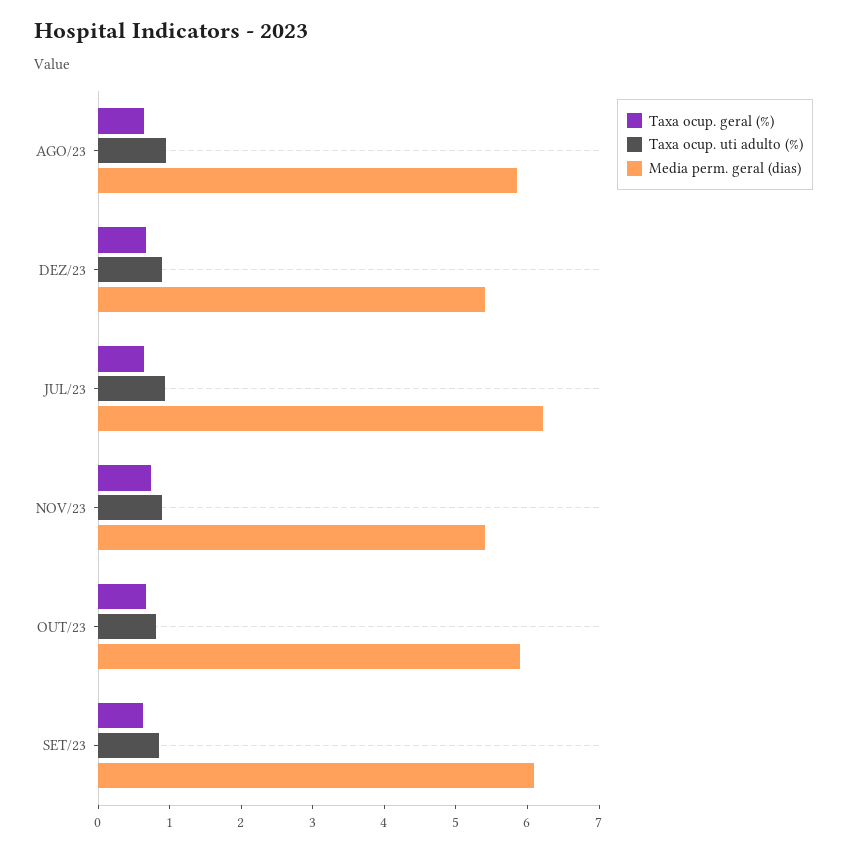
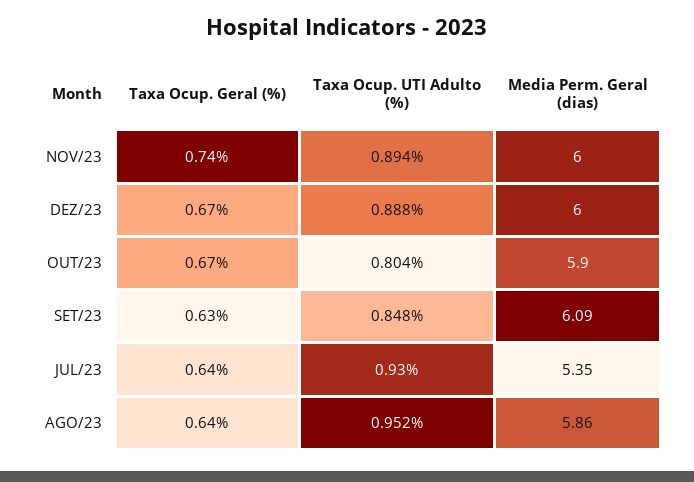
Media perm. geral (dias), DEZ/23: 5.4 -> 6
Media perm. geral (dias), JUL/23: 6.2 -> 5.35
Media perm. geral (dias), NOV/23: 5.4 -> 6

